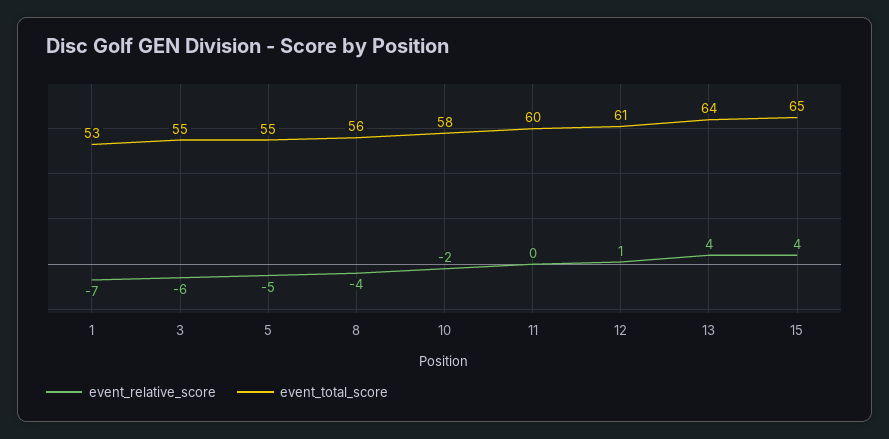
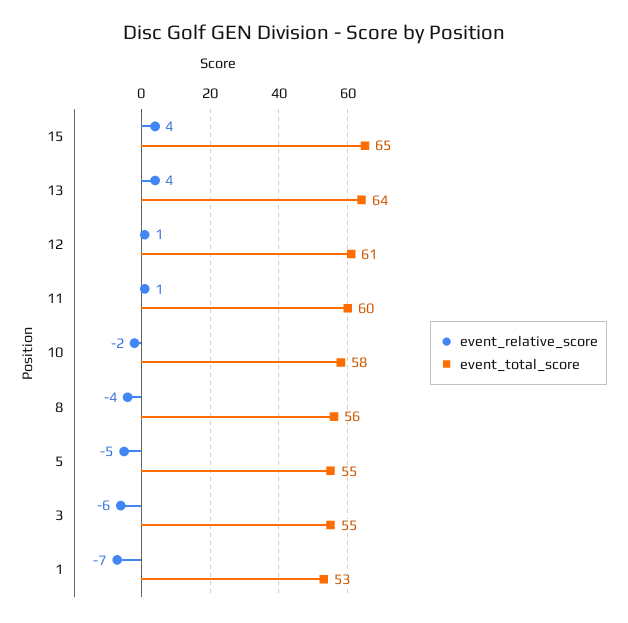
event_relative_score, 11: 0 -> 1

